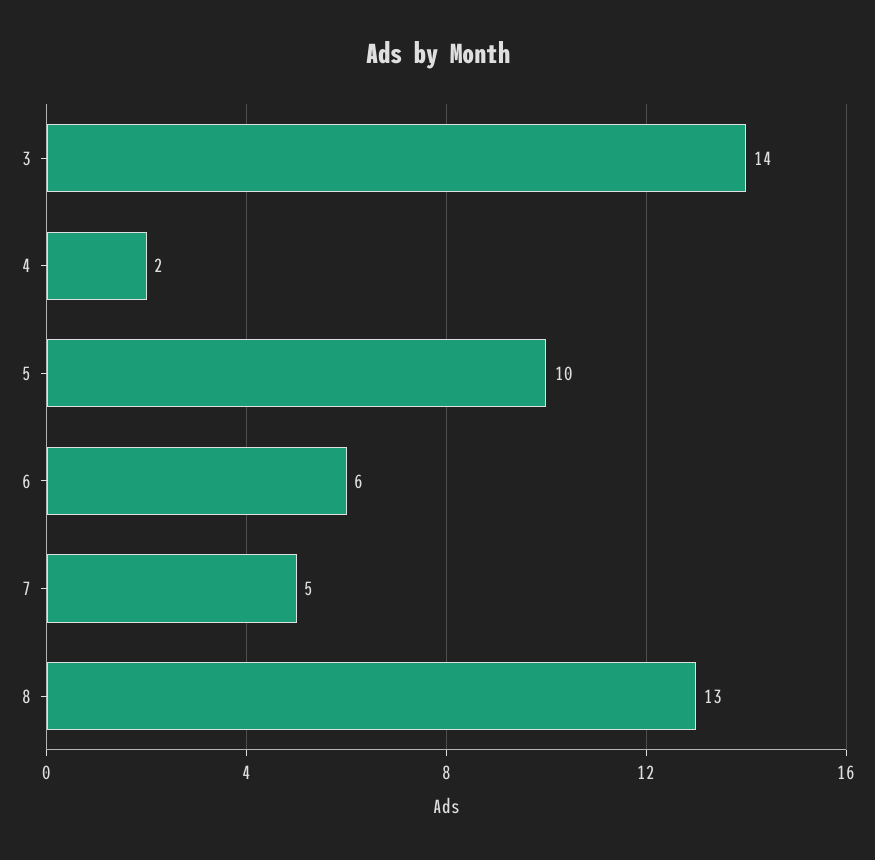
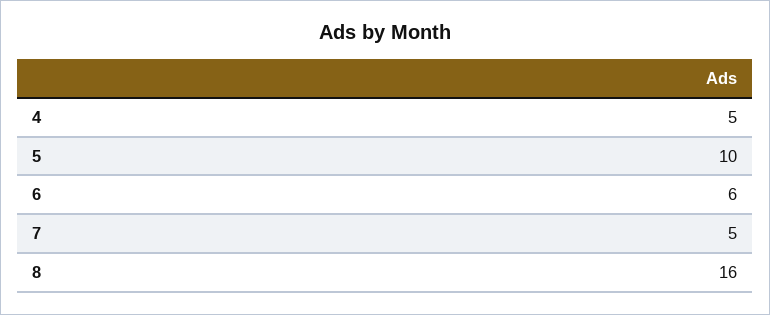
3: 14 -> none
4: 2 -> 5
8: 13 -> 16

